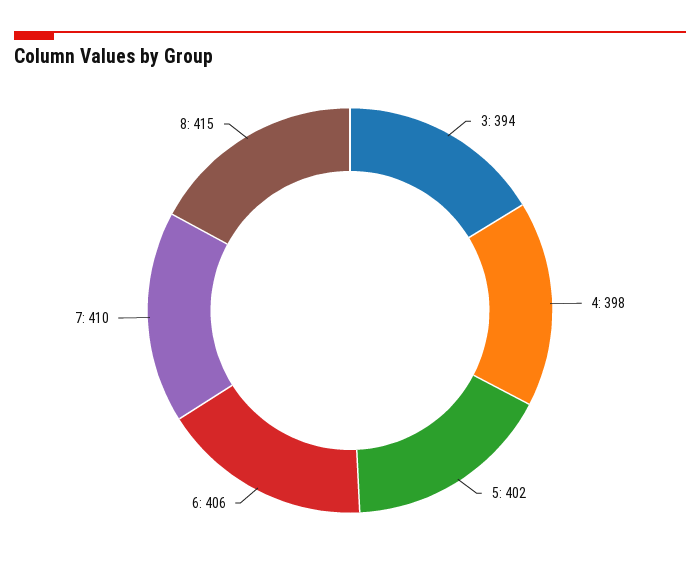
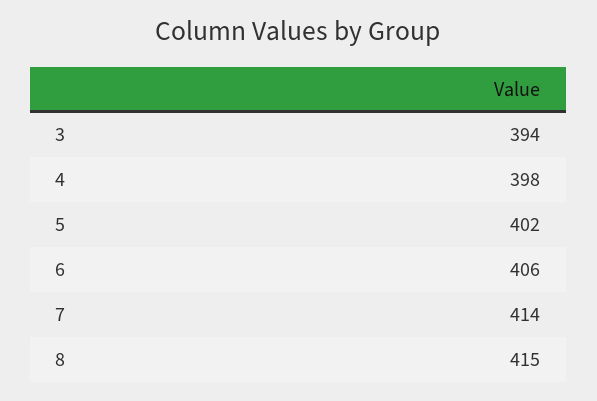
7: 410 -> 414

